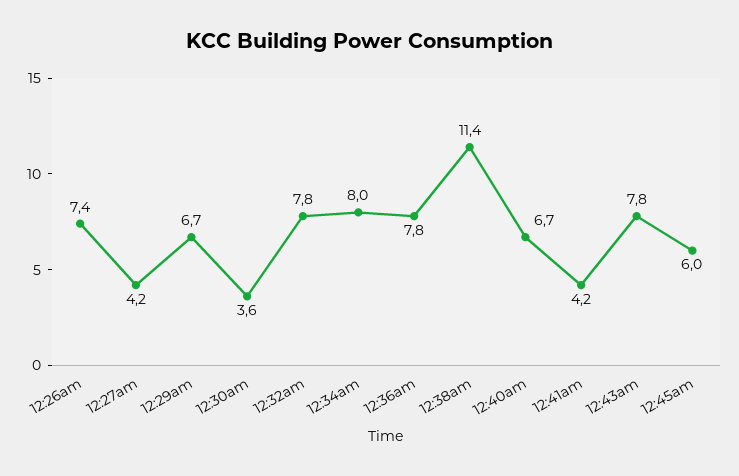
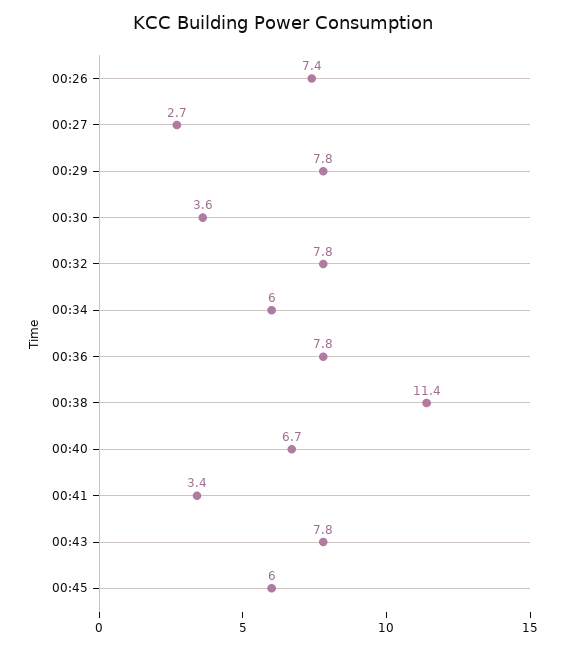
12:27am: 4.2 -> 2.7
12:29am: 6.7 -> 7.8
12:34am: 8 -> 6
12:41am: 4.2 -> 3.4

